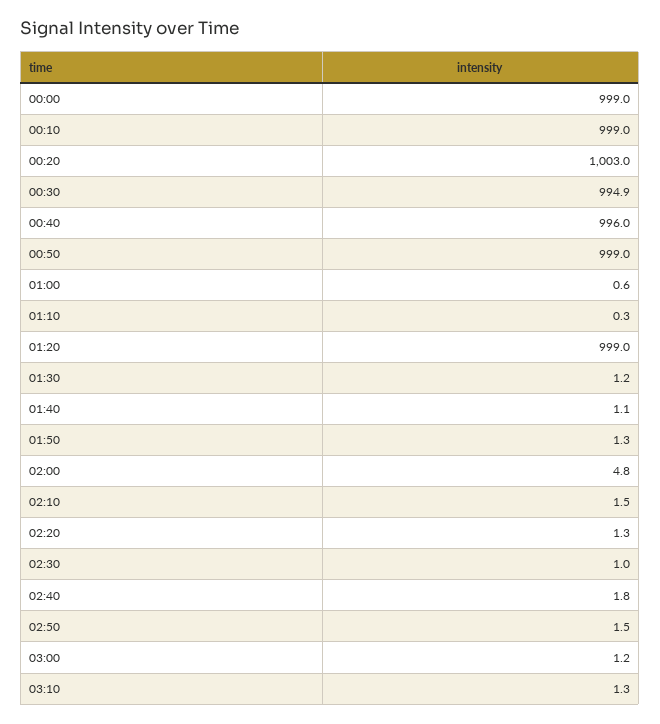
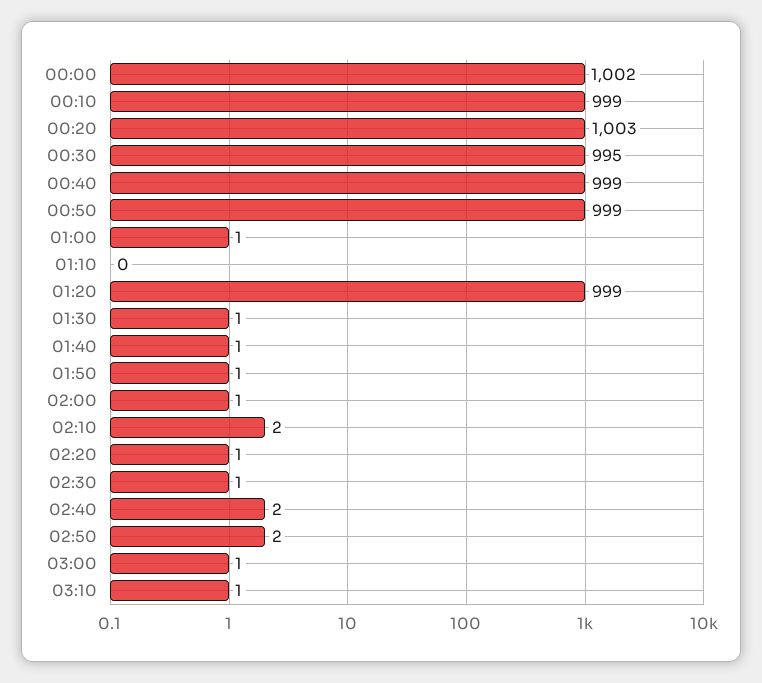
00:00: 999 -> 1002
00:40: 996 -> 999
02:00: 4.8 -> 1

